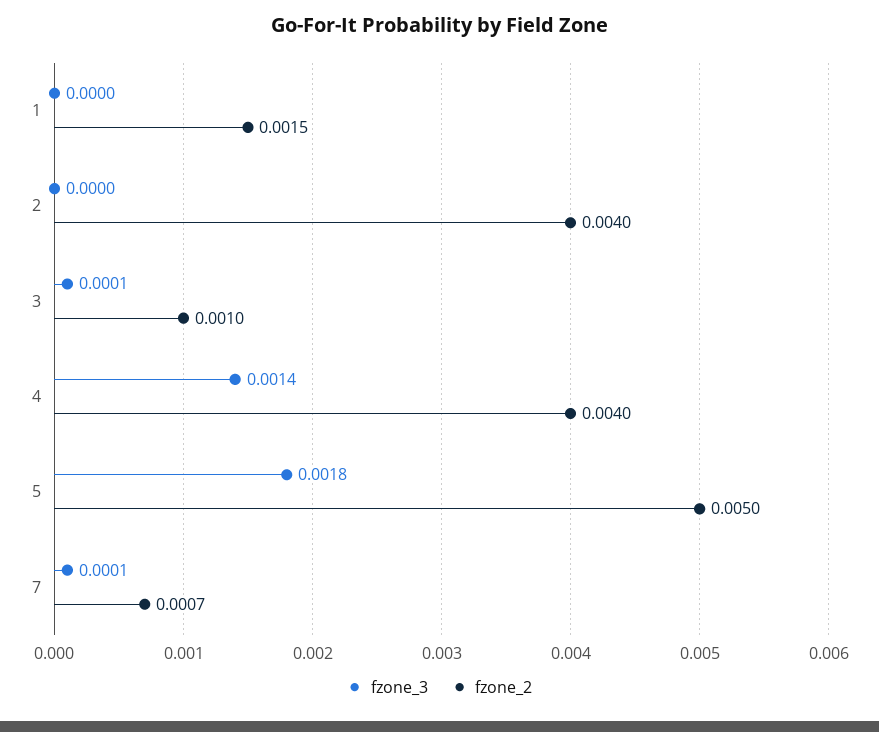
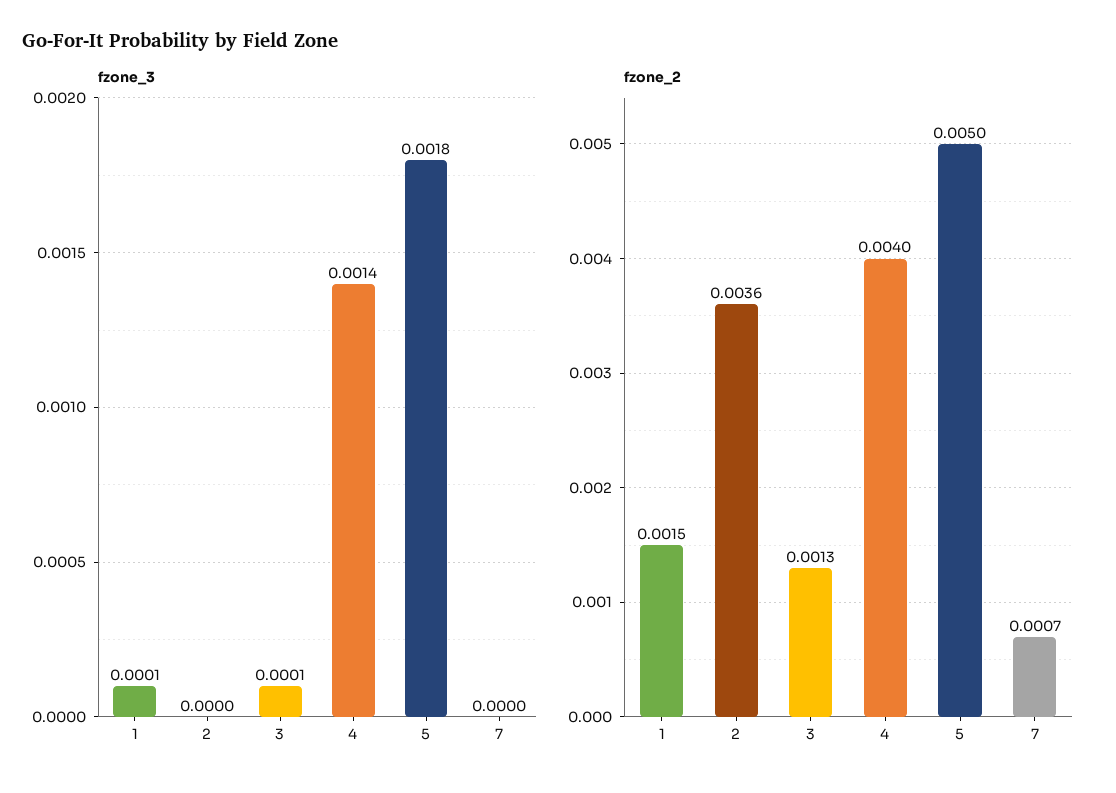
fzone_3, 1: 0 -> 0.0001
fzone_2, 2: 0.004 -> 0.0036
fzone_2, 3: 0.001 -> 0.0013
fzone_3, 7: 0.0001 -> 0

